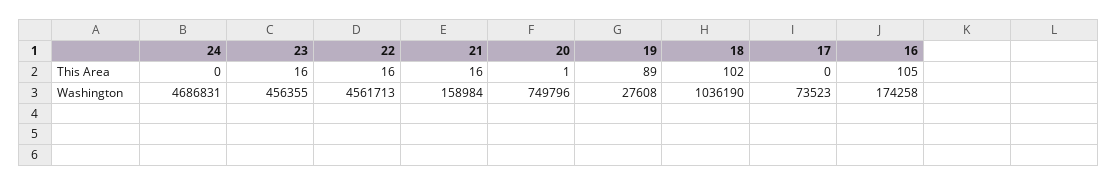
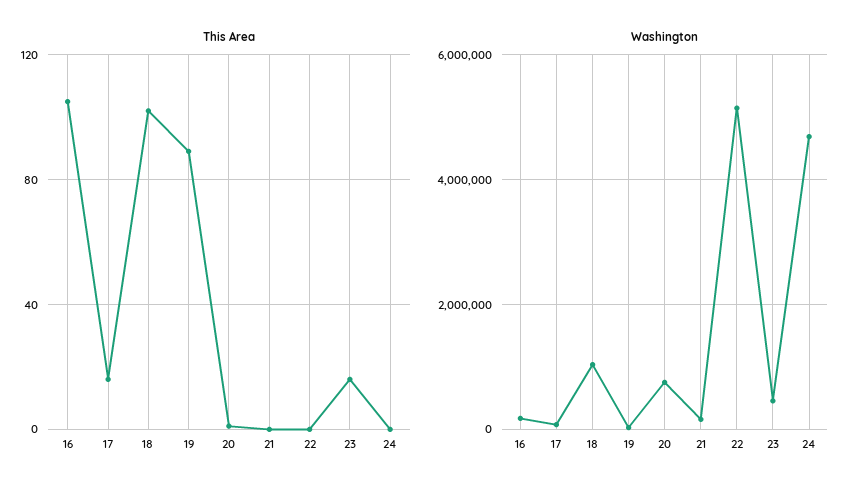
This Area, 22: 16 -> 0
This Area, 21: 16 -> 0
This Area, 17: 0 -> 15
Washington, 22: 4561713 -> 5200000

